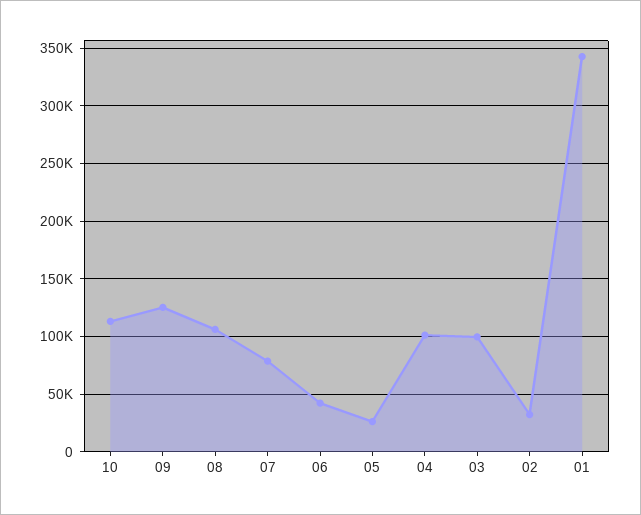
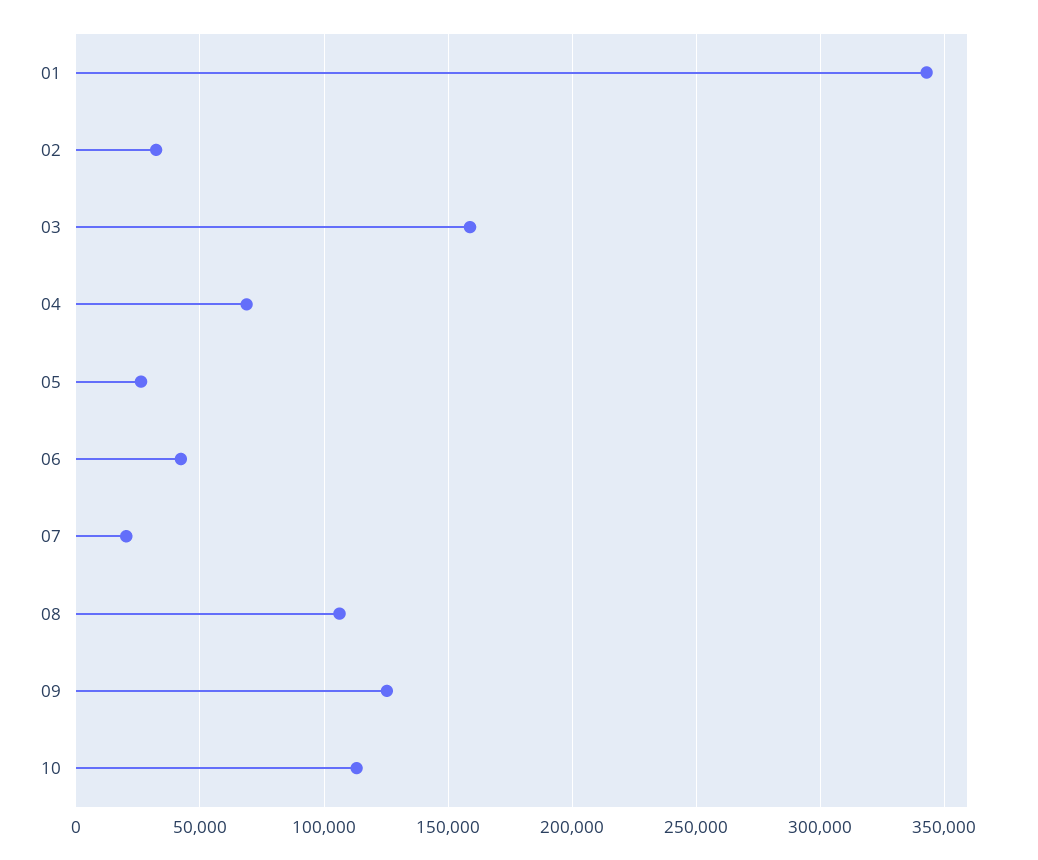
07: 80000 -> 20000
04: 100000 -> 70000
03: 100000 -> 160000

